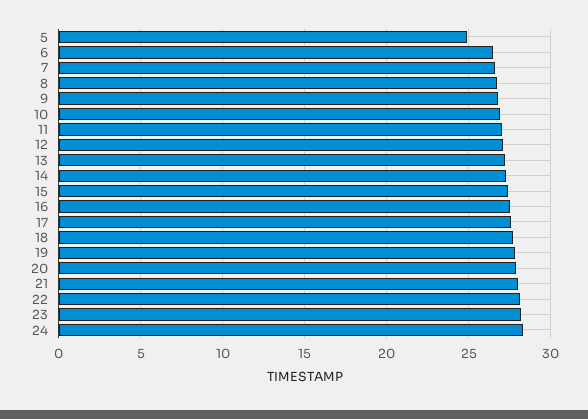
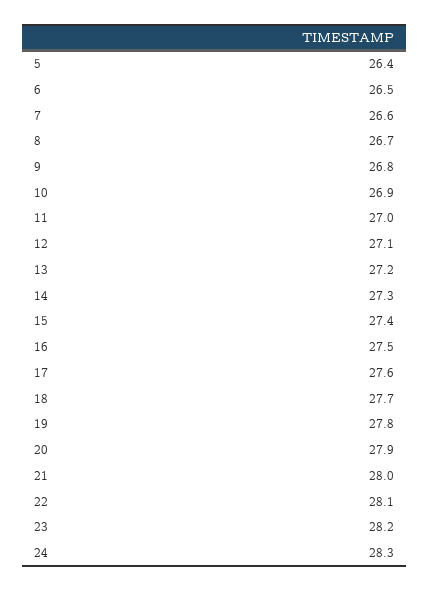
5: 25 -> 26.4

